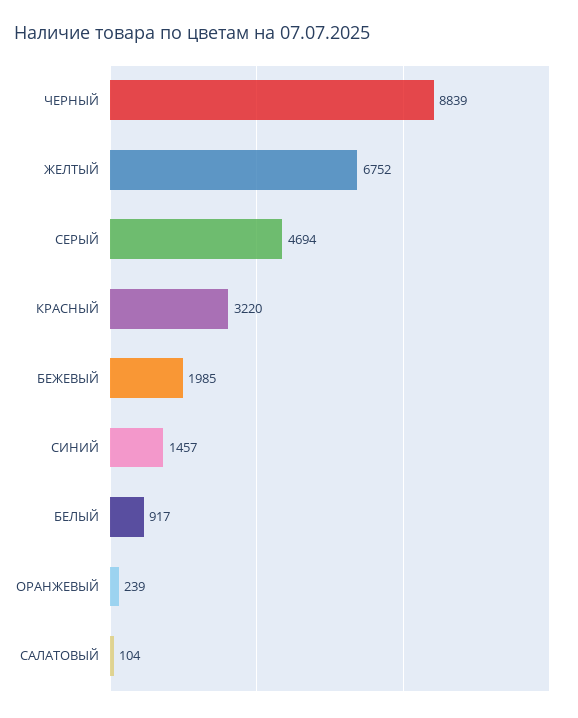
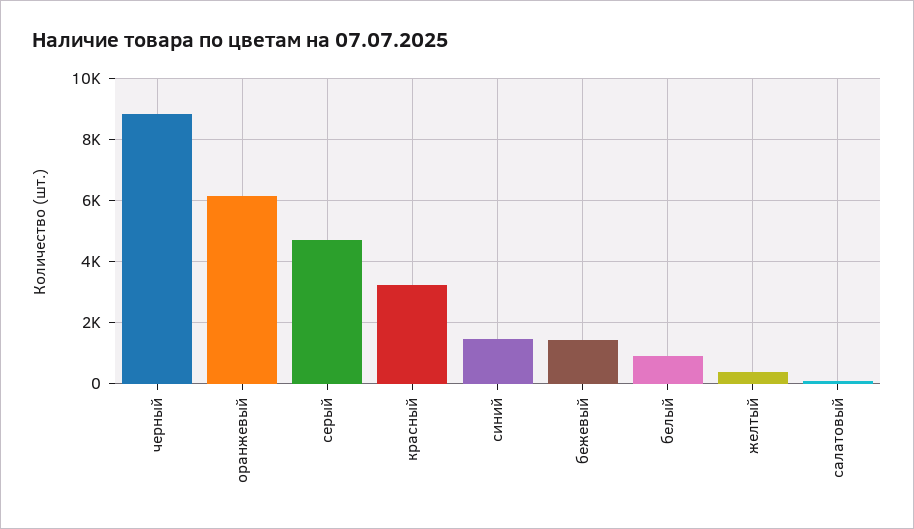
ЖЕЛТЫЙ: 6752 -> 400
БЕЖЕВЫЙ: 1985 -> 1400
ОРАНЖЕВЫЙ: 239 -> 6200

